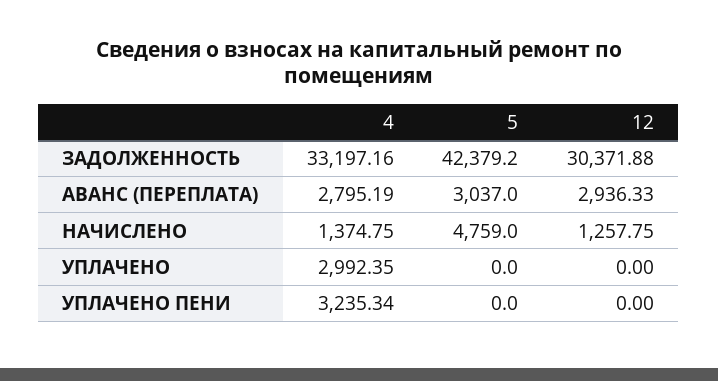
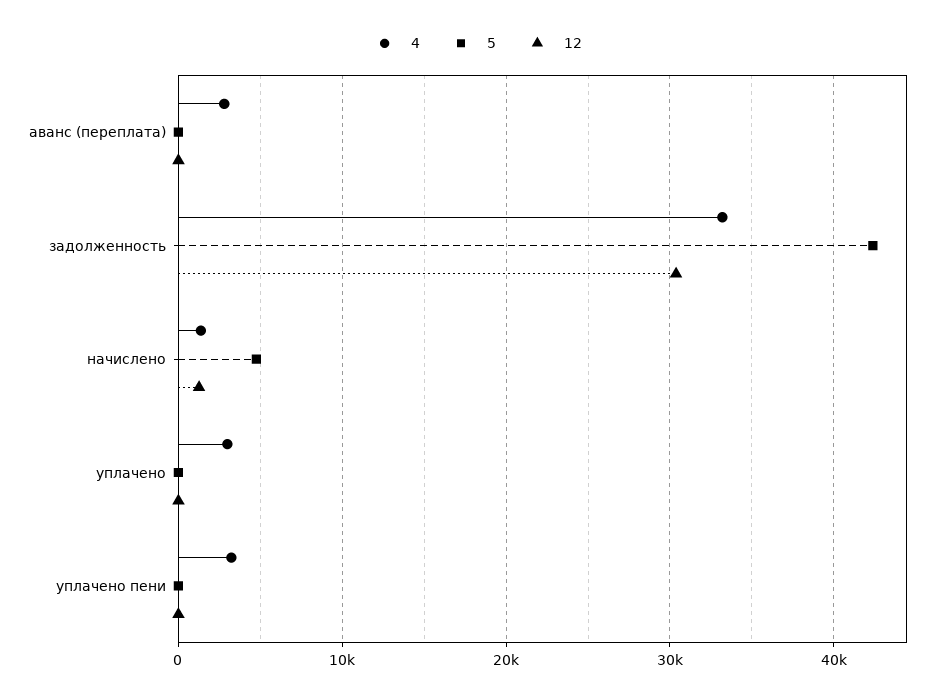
5, АВАНС (ПЕРЕПЛАТА): 3037 -> 0
12, АВАНС (ПЕРЕПЛАТА): 2936.33 -> 0

